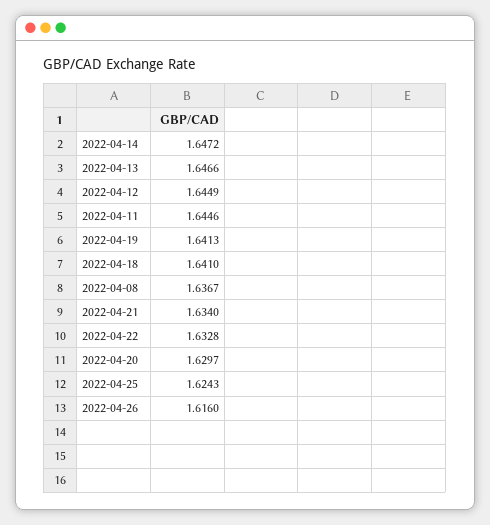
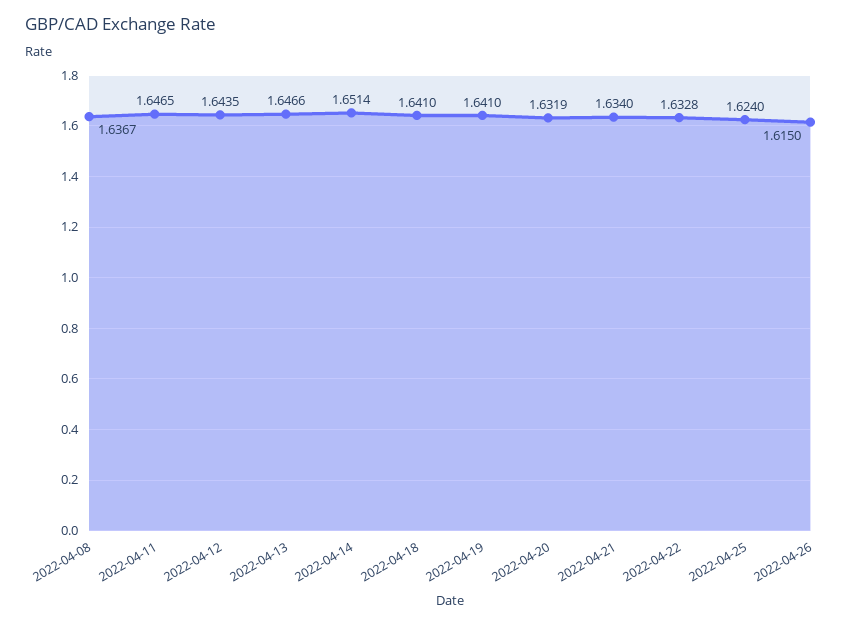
2022-04-14: 1.6472 -> 1.6514
2022-04-12: 1.6449 -> 1.6435
2022-04-11: 1.6446 -> 1.6465
2022-04-19: 1.6413 -> 1.641
2022-04-20: 1.6297 -> 1.6319
2022-04-25: 1.6243 -> 1.624
2022-04-26: 1.616 -> 1.615

